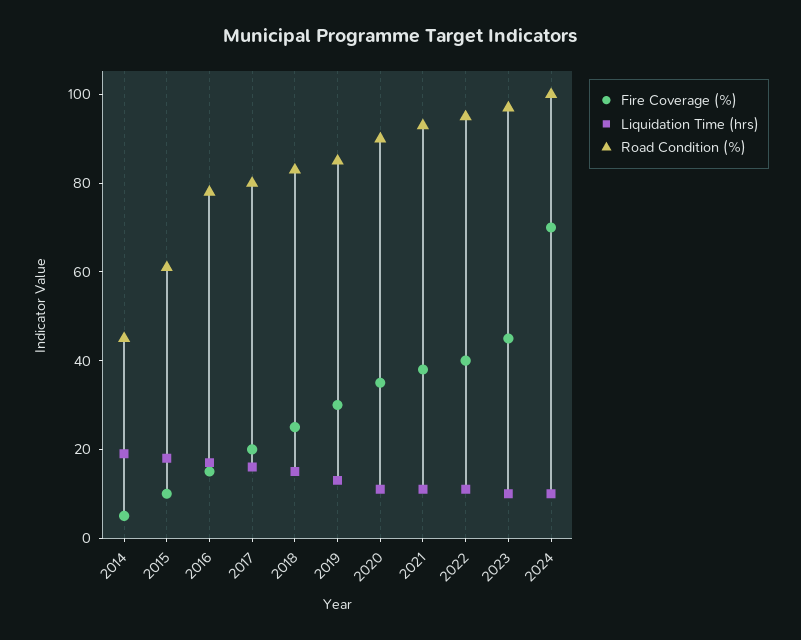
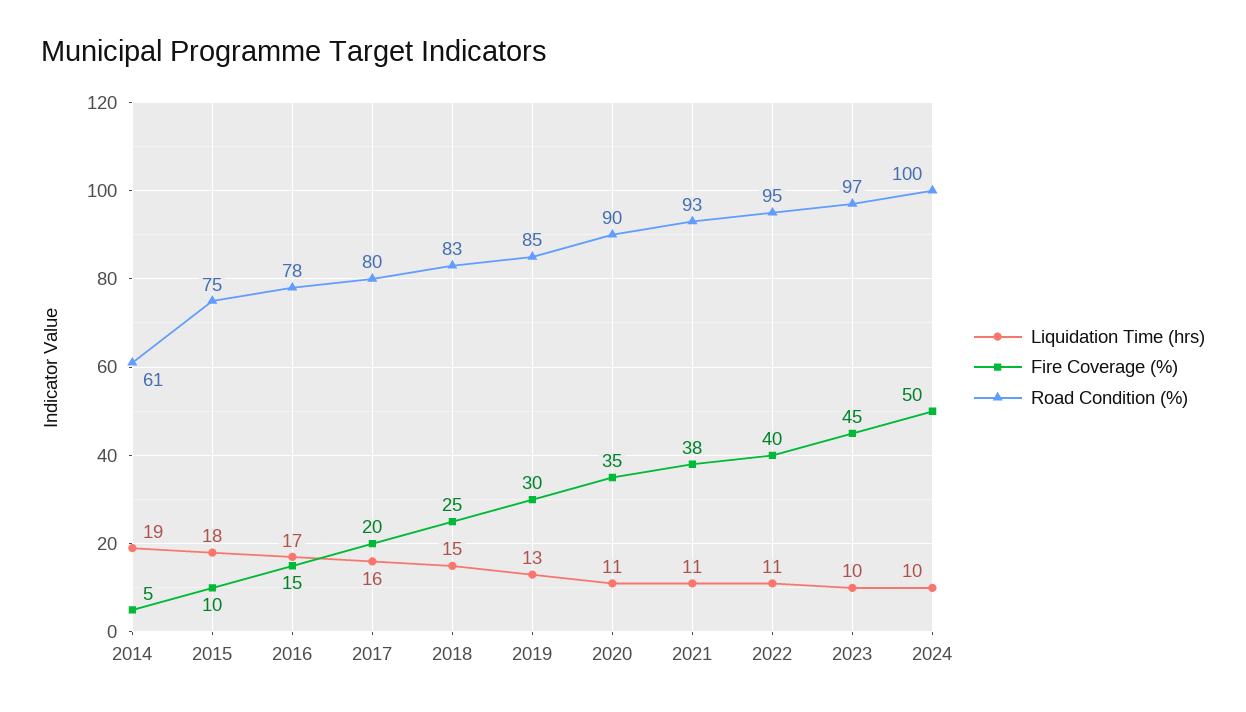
Road Condition (%), 2014: 45 -> 61
Road Condition (%), 2015: 60 -> 75
Fire Coverage (%), 2024: 70 -> 50

